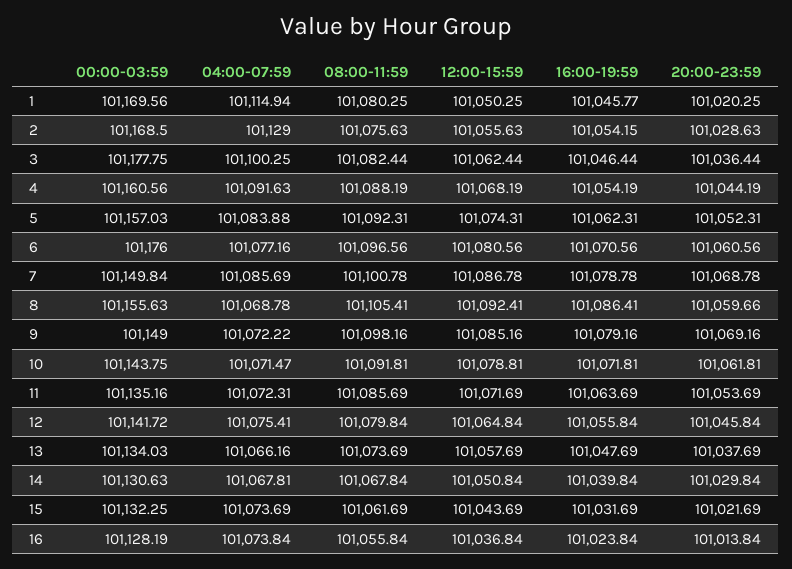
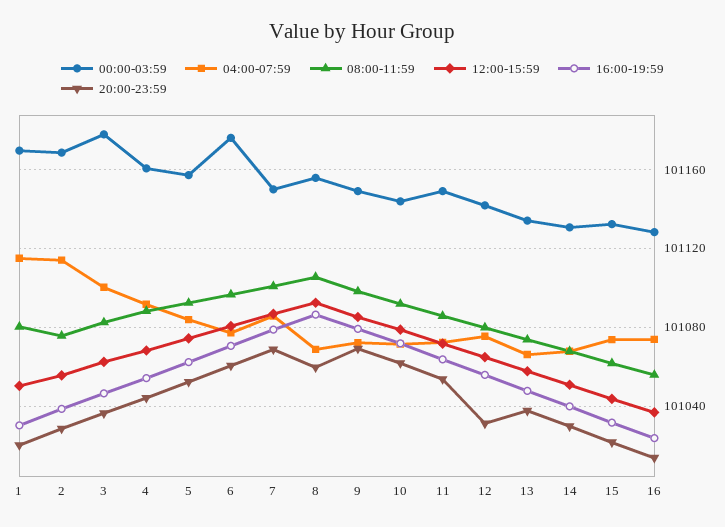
16:00-19:59, 1: 101045.77 -> 101030
04:00-07:59, 2: 101129 -> 101115
16:00-19:59, 2: 101054.15 -> 101040
00:00-03:59, 11: 101135.16 -> 101150
20:00-23:59, 12: 101045.84 -> 101030

